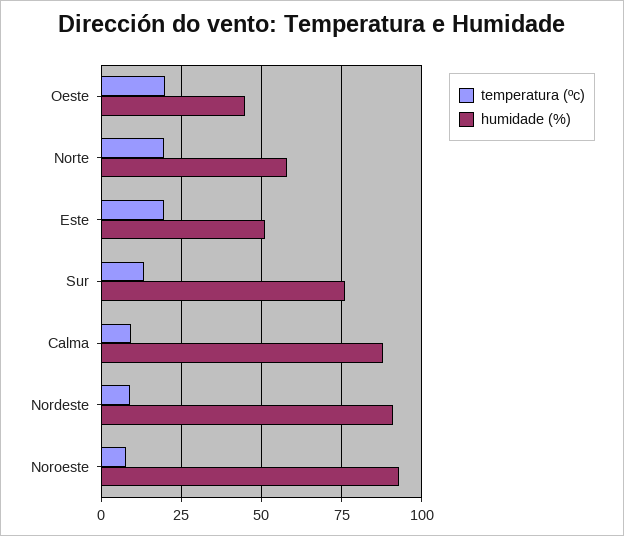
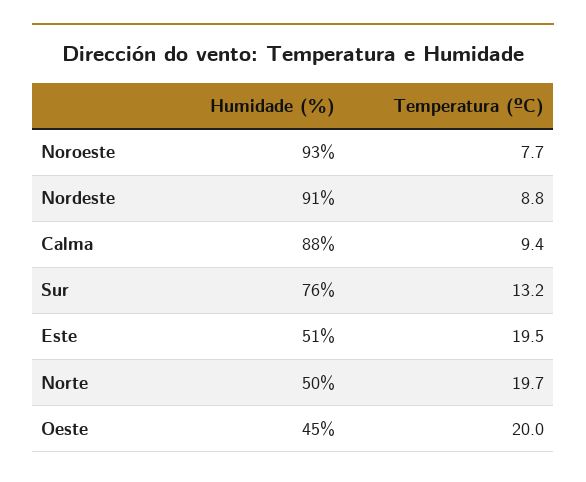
humidade (%), Norte: 57.5 -> 50

